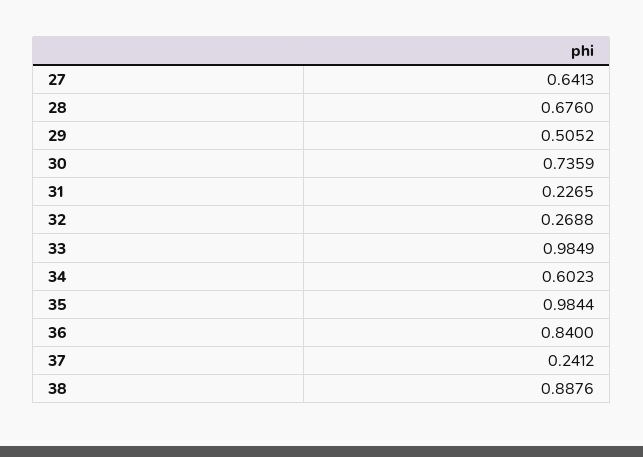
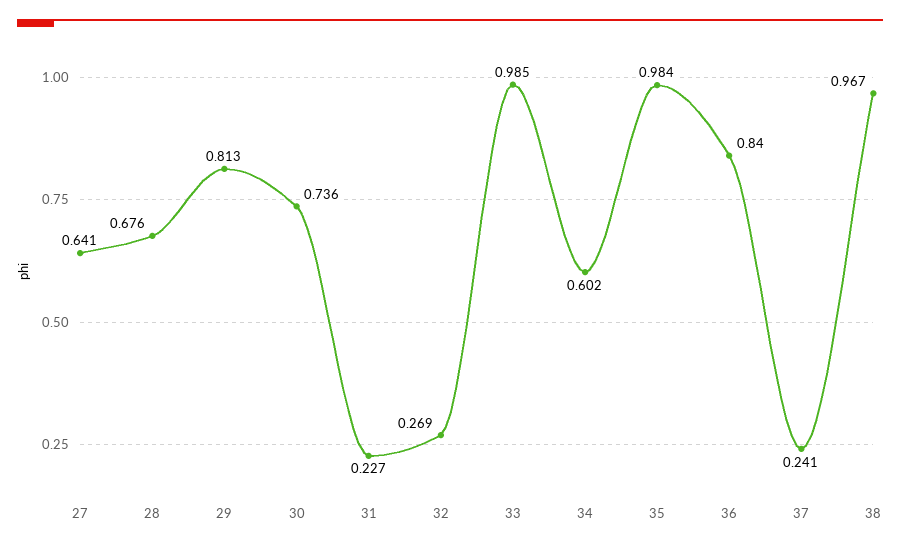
29: 0.5052 -> 0.813
38: 0.8876 -> 0.967

